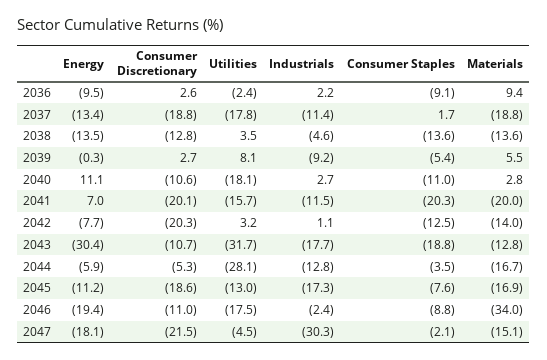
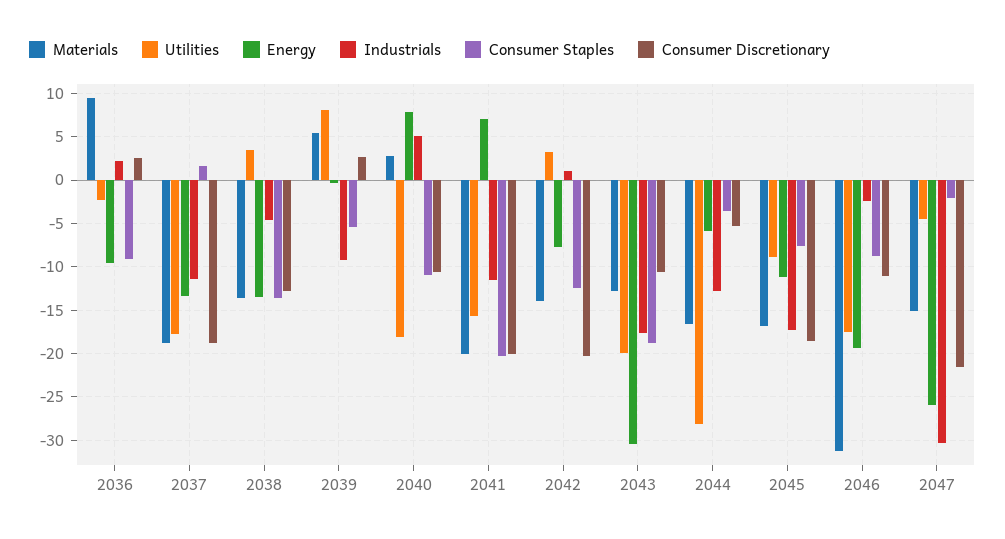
Energy, 2040: 11.1 -> 8
Industrials, 2040: 2.7 -> 5
Utilities, 2043: -31.7 -> -20
Utilities, 2045: -13 -> -9
Materials, 2046: -34 -> -31
Energy, 2047: -18.1 -> -26

